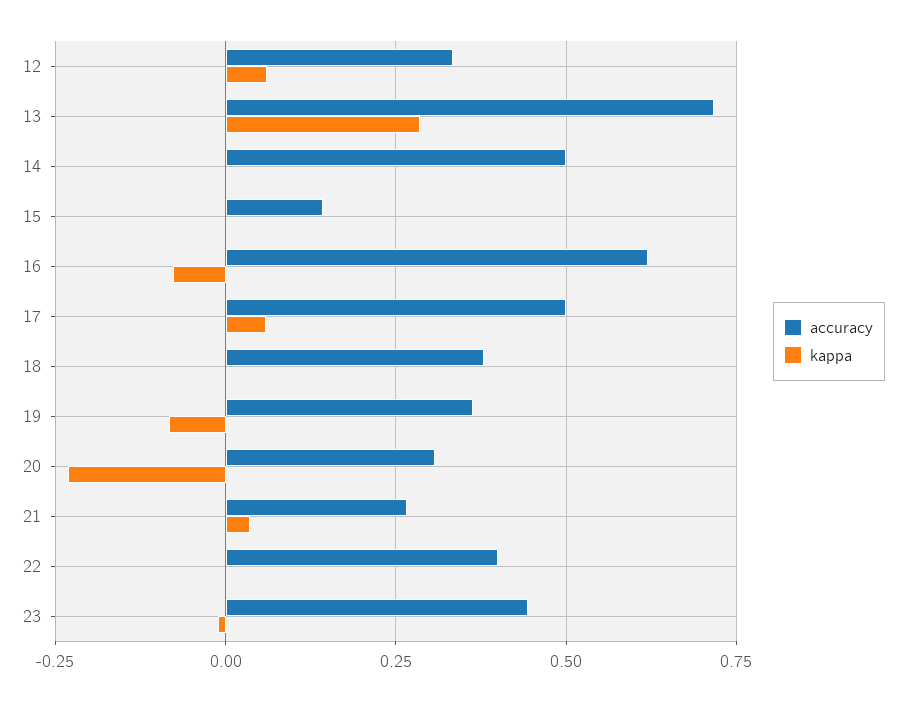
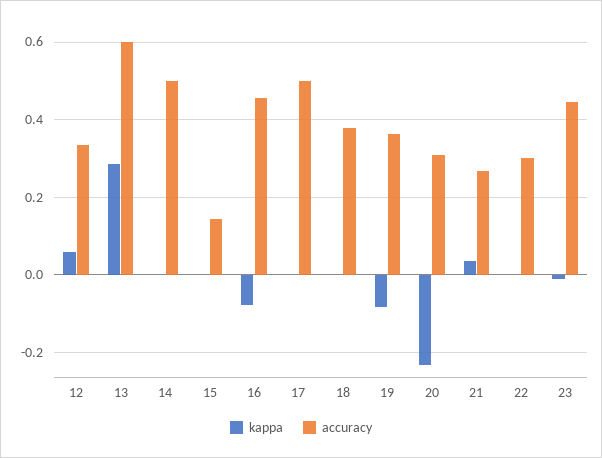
accuracy, 13: 0.725 -> 0.6
accuracy, 16: 0.625 -> 0.46
kappa, 17: 0.05 -> 0
accuracy, 22: 0.4 -> 0.3

